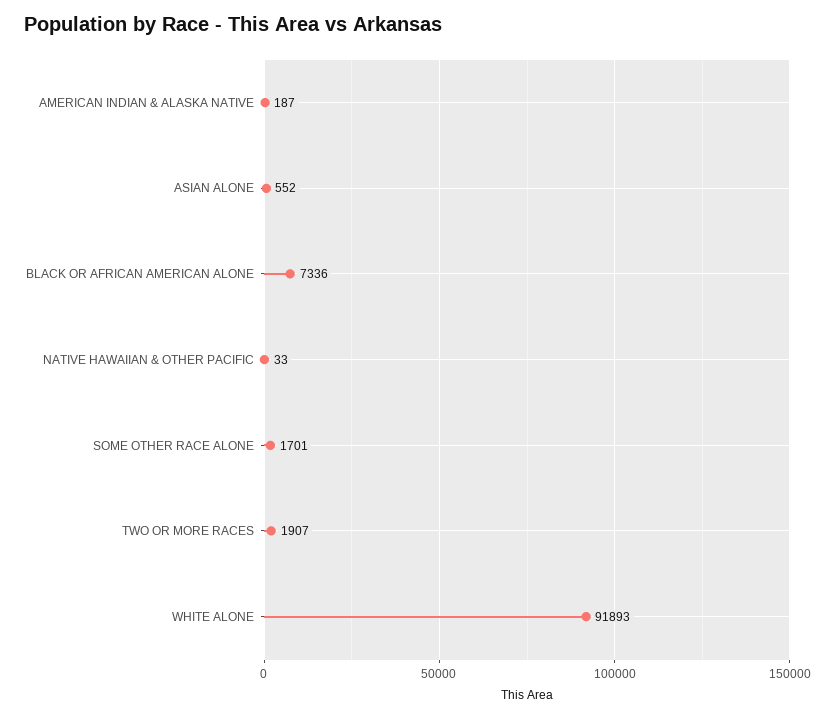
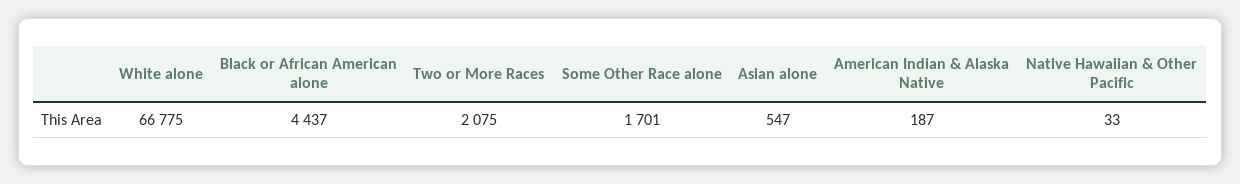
ASIAN ALONE: 552 -> 547
BLACK OR AFRICAN AMERICAN ALONE: 7336 -> 4437
TWO OR MORE RACES: 1907 -> 2075
WHITE ALONE: 91893 -> 66775

